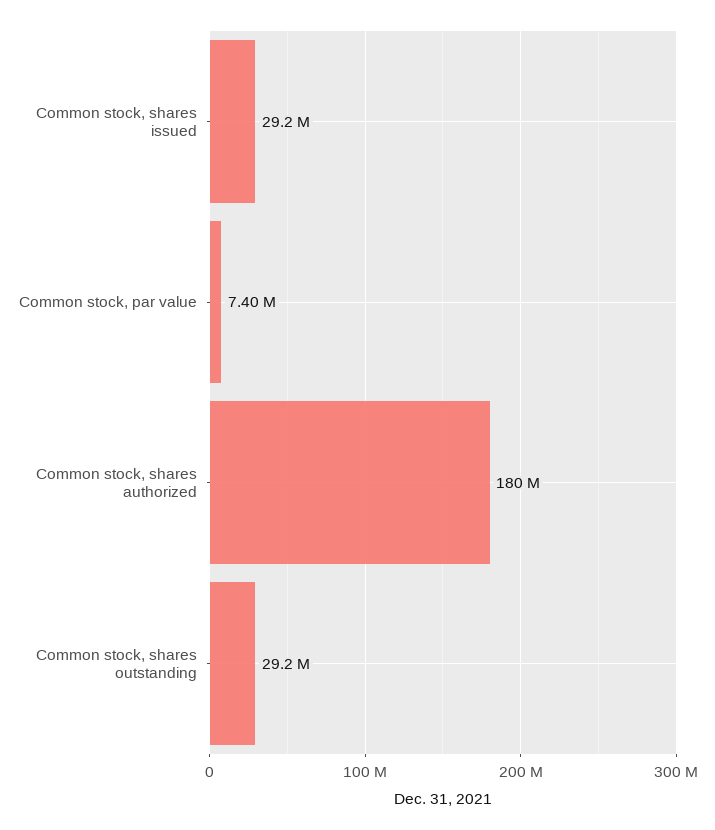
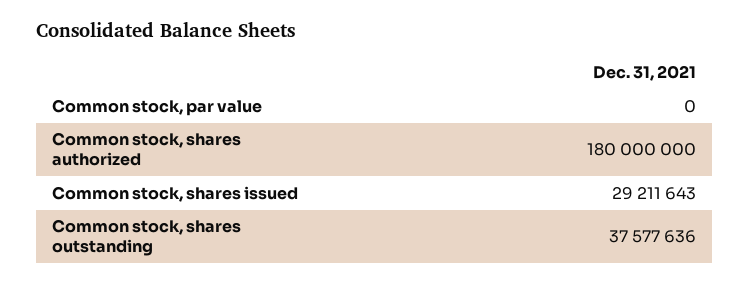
Common stock, par value: 7400000 -> 0
Common stock, shares outstanding: 29200000 -> 37577636

